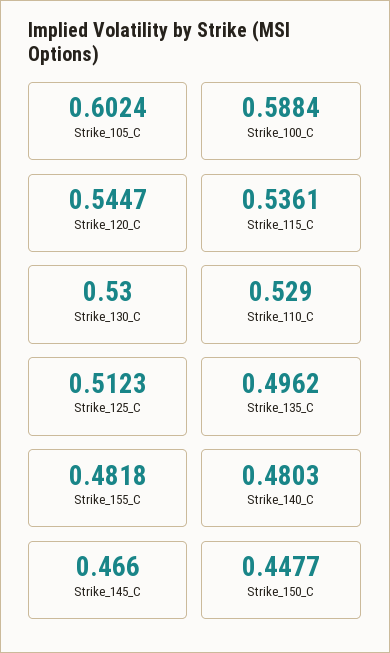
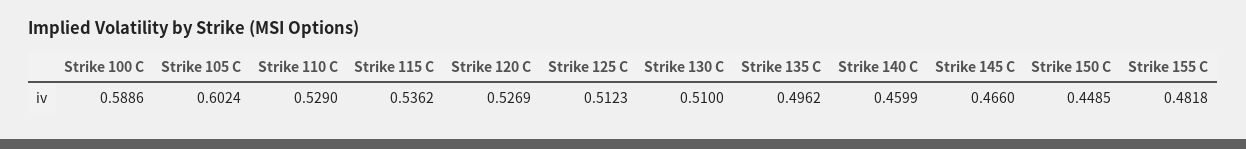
Strike_100_C: 0.5884 -> 0.5886
Strike_120_C: 0.5447 -> 0.5269
Strike_115_C: 0.5361 -> 0.5362
Strike_130_C: 0.53 -> 0.51
Strike_140_C: 0.4803 -> 0.4599
Strike_150_C: 0.4477 -> 0.4485

